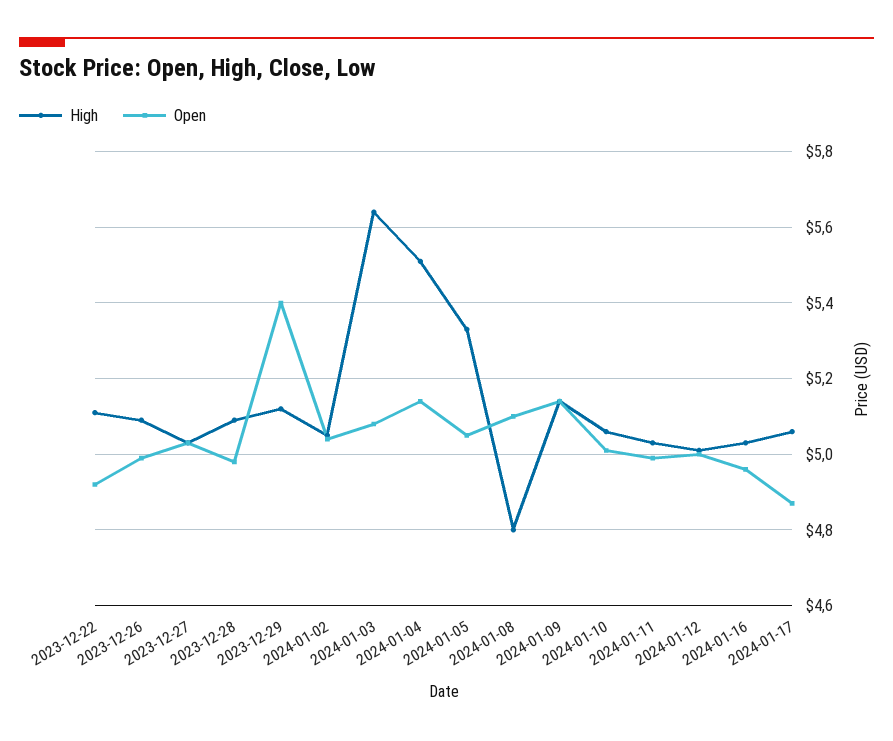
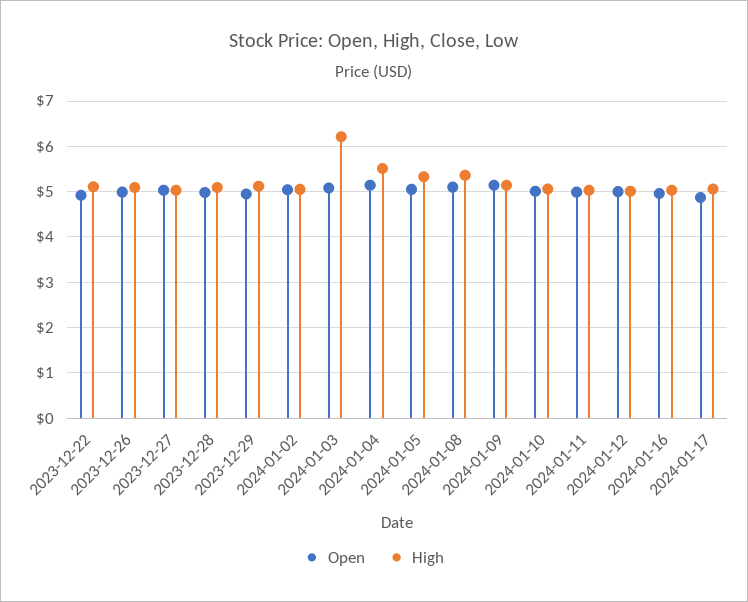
Open, 2023-12-29: 5.4 -> 5
High, 2024-01-03: 5.65 -> 6.2
High, 2024-01-08: 4.8 -> 5.4

